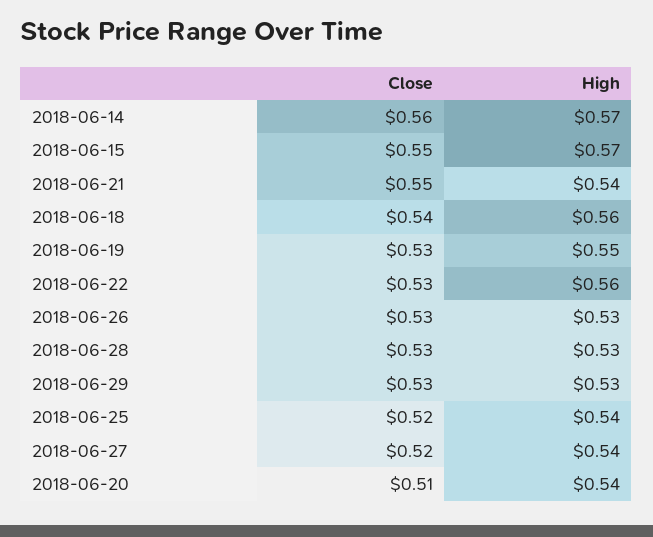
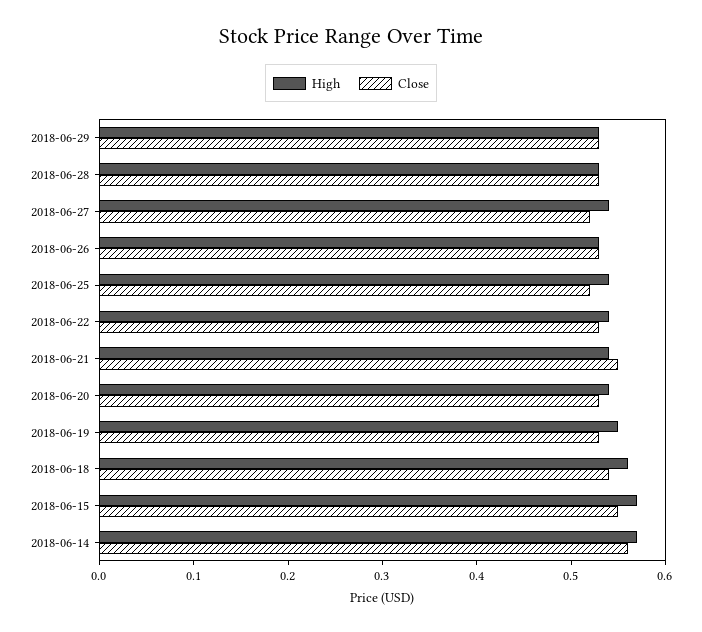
High, 2018-06-22: 0.56 -> 0.54
Close, 2018-06-20: 0.51 -> 0.53

